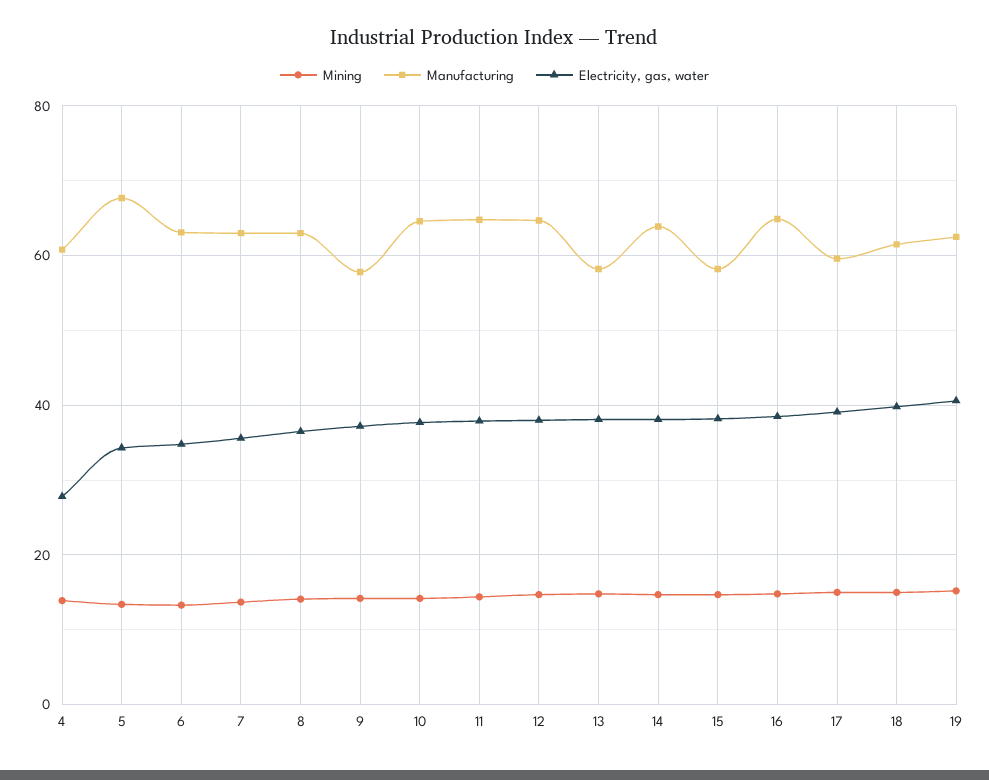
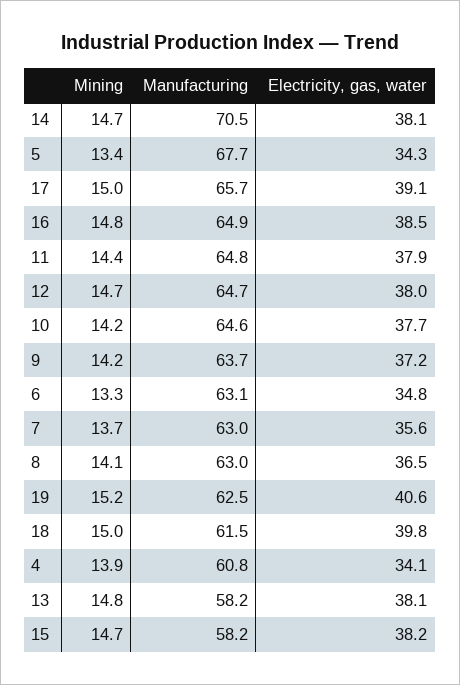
Electricity, gas, water, 4: 28 -> 34.1
Manufacturing, 9: 58 -> 63.7
Manufacturing, 14: 64 -> 70.5
Manufacturing, 17: 60 -> 65.7

